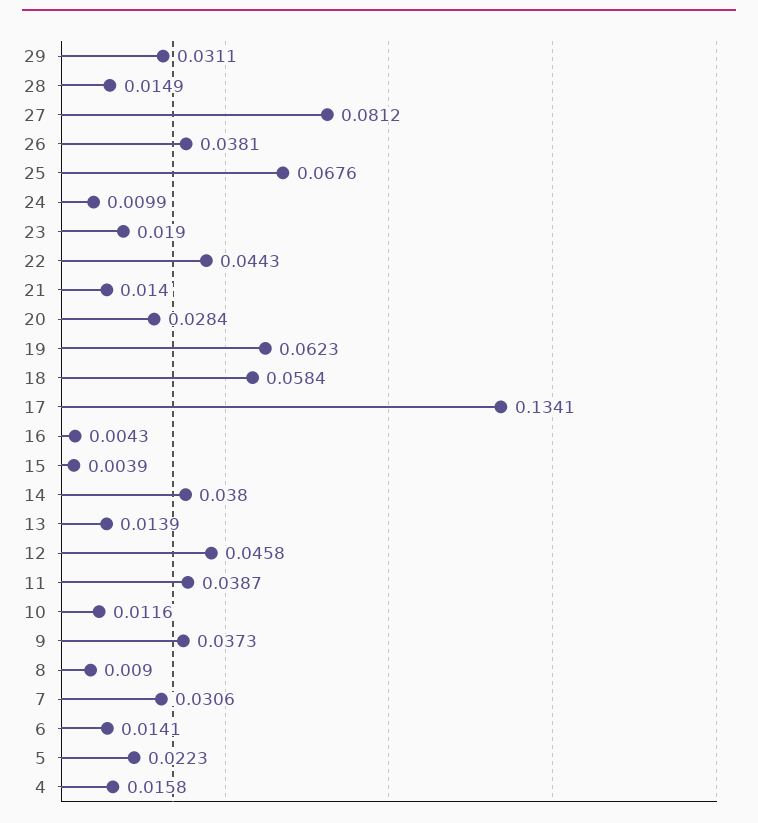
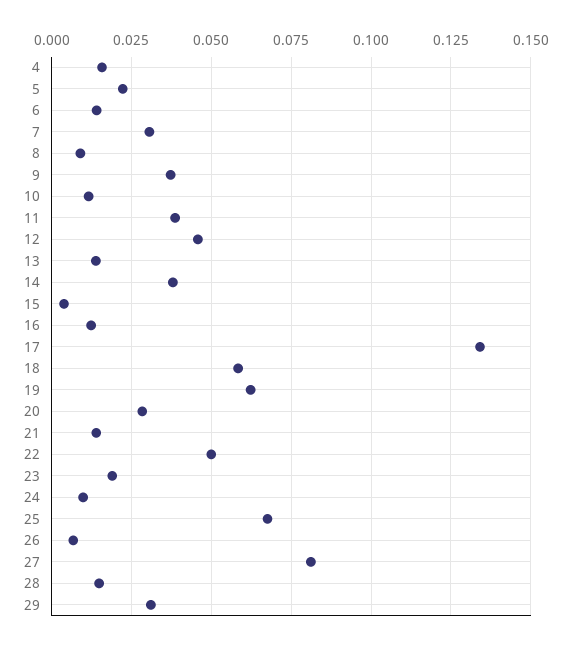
26: 0.0381 -> 0.0075
22: 0.0443 -> 0.05
16: 0.0043 -> 0.0125

